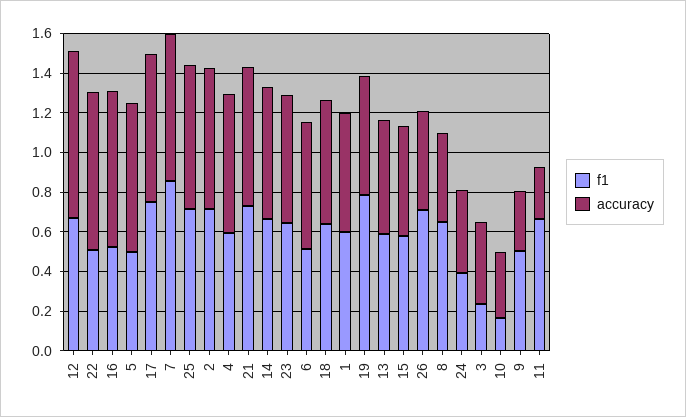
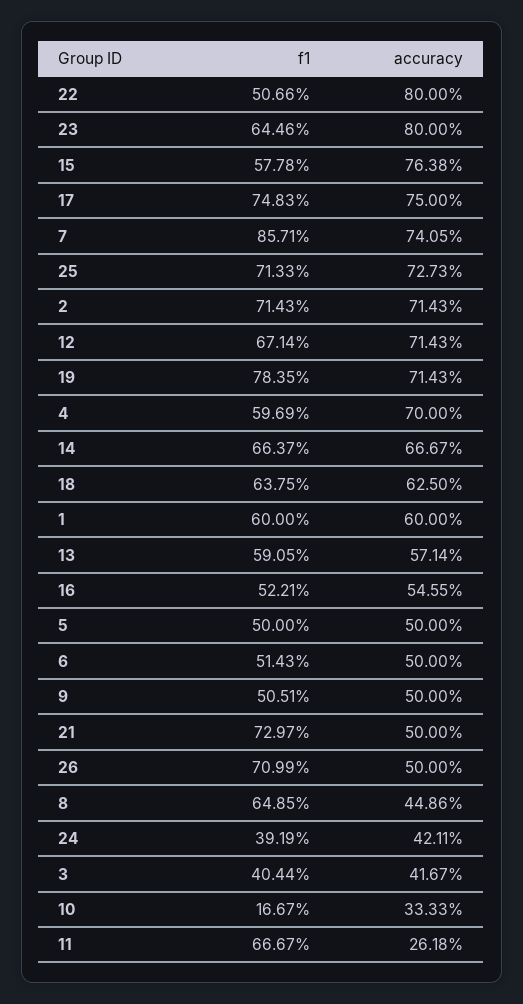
accuracy, 12: 0.85 -> 0.7143
accuracy, 16: 0.8 -> 0.5455
accuracy, 5: 0.75 -> 0.5
accuracy, 21: 0.7 -> 0.5
accuracy, 23: 0.65 -> 0.8
accuracy, 6: 0.65 -> 0.5
accuracy, 19: 0.6 -> 0.7143
accuracy, 15: 0.55 -> 0.7638
f1, 3: 0.25 -> 0.4044
accuracy, 9: 0.3 -> 0.5

